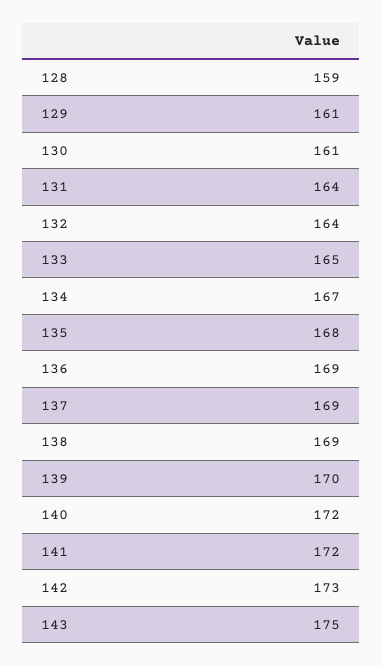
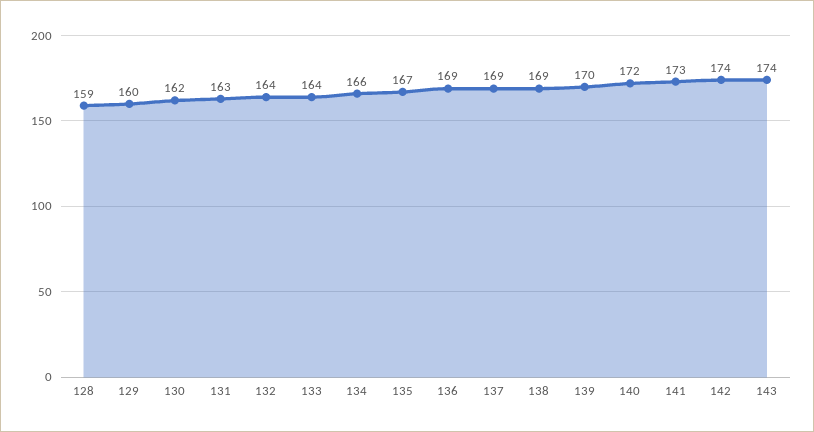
129: 161 -> 160
130: 161 -> 162
131: 164 -> 163
133: 165 -> 164
134: 167 -> 166
135: 168 -> 167
141: 172 -> 173
142: 173 -> 174
143: 175 -> 174

